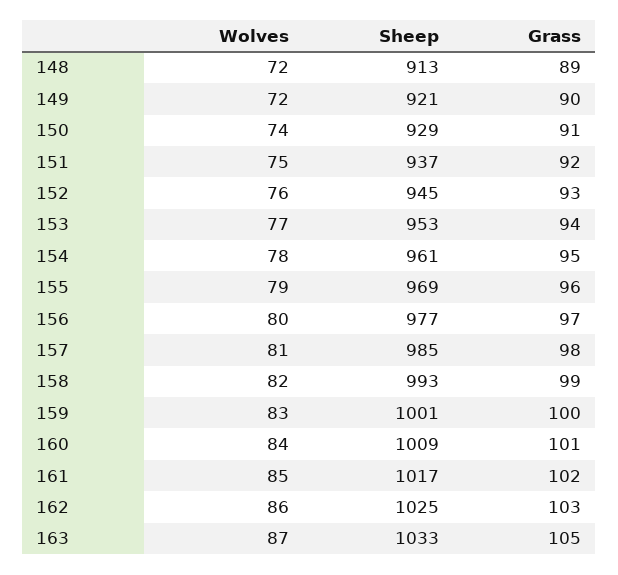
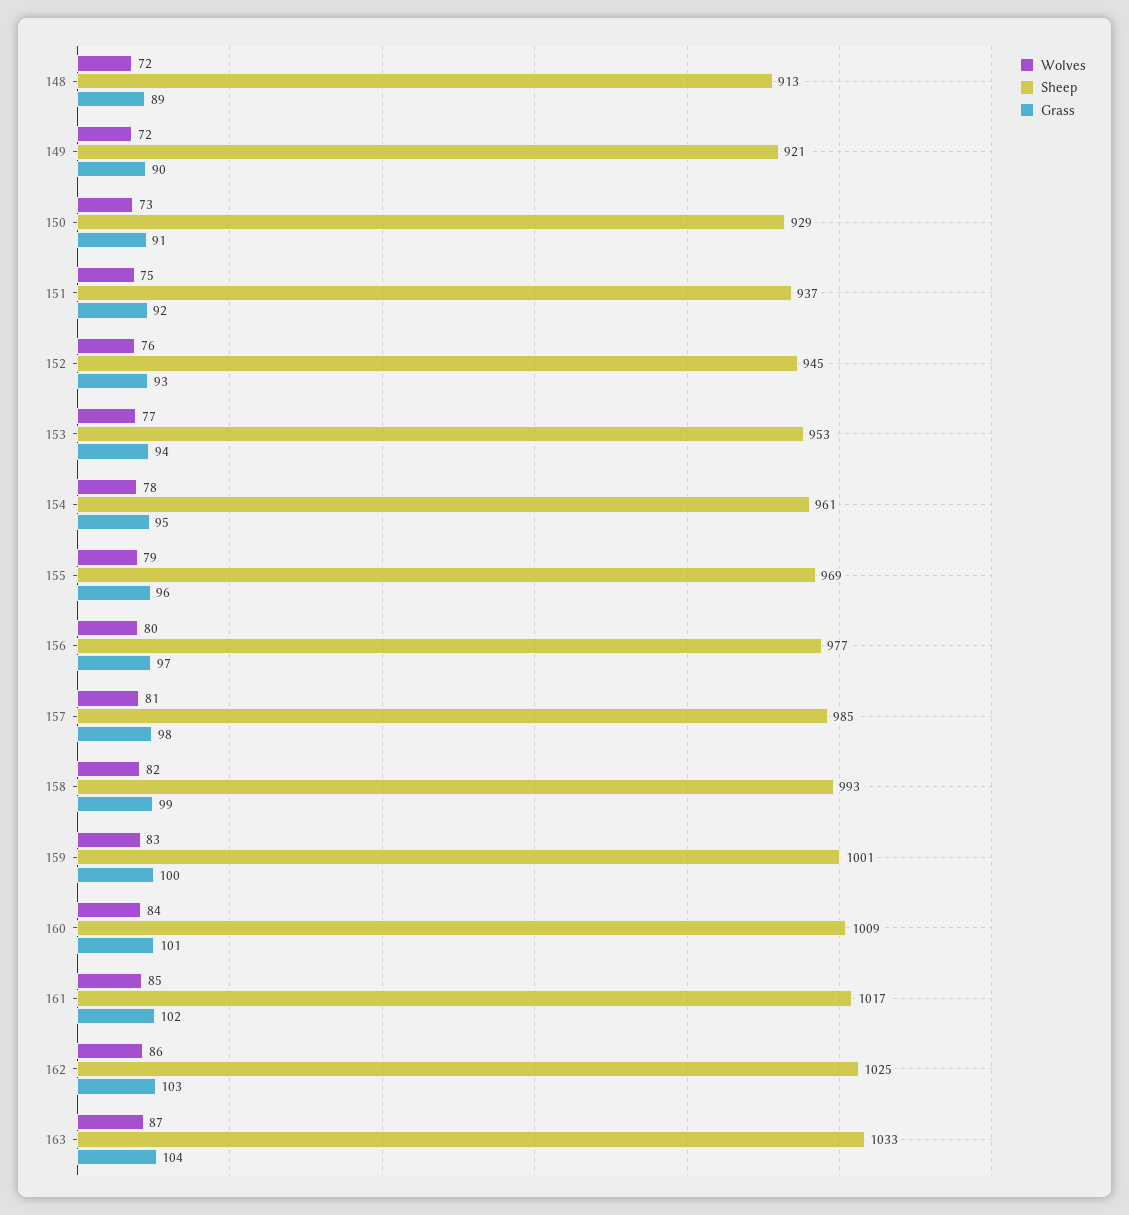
Wolves, 150: 74 -> 73
Grass, 163: 105 -> 104

